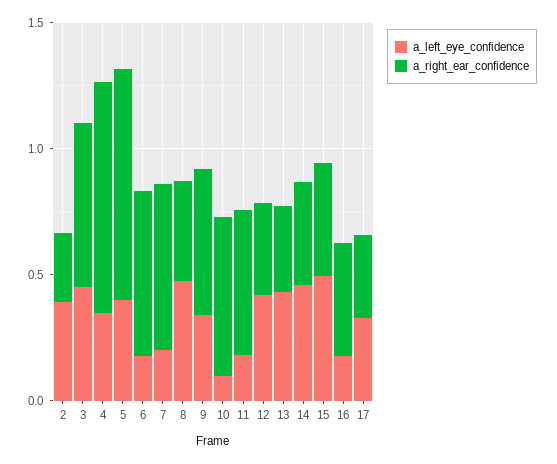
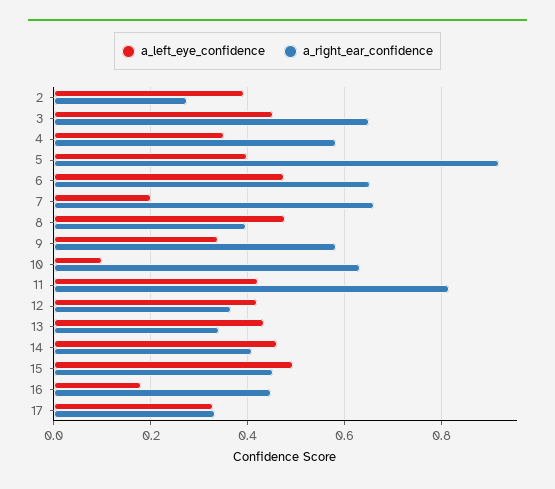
a_right_ear_confidence, 4: 0.9 -> 0.58
a_left_eye_confidence, 6: 0.2 -> 0.48
a_left_eye_confidence, 11: 0.2 -> 0.42
a_right_ear_confidence, 11: 0.6 -> 0.82

